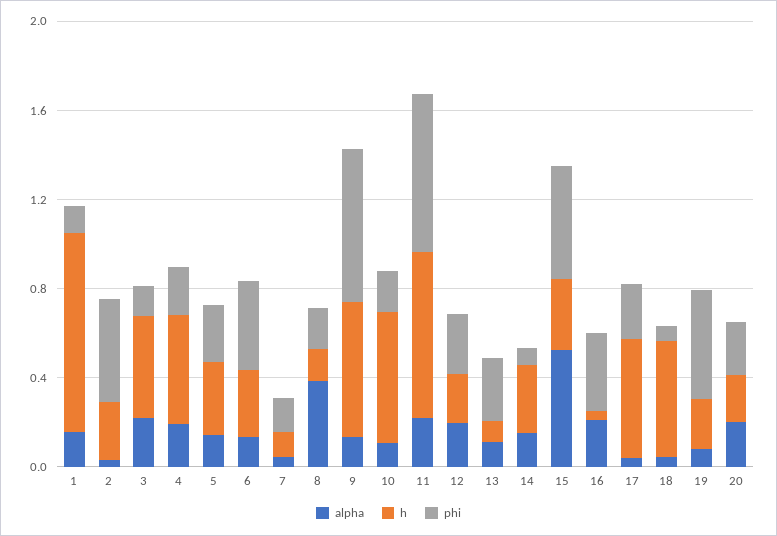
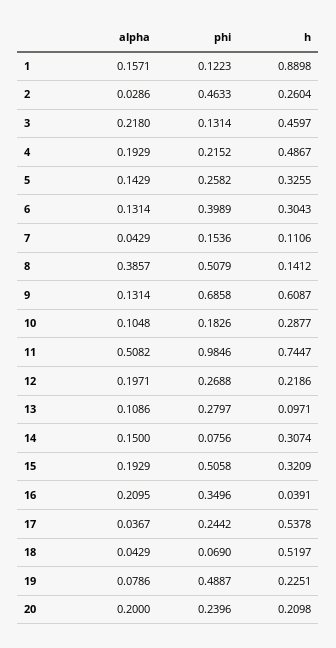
phi, 8: 0.2 -> 0.5079
h, 10: 0.6 -> 0.2877
alpha, 11: 0.2 -> 0.5082
phi, 11: 0.7 -> 0.9846
alpha, 15: 0.5 -> 0.1929

